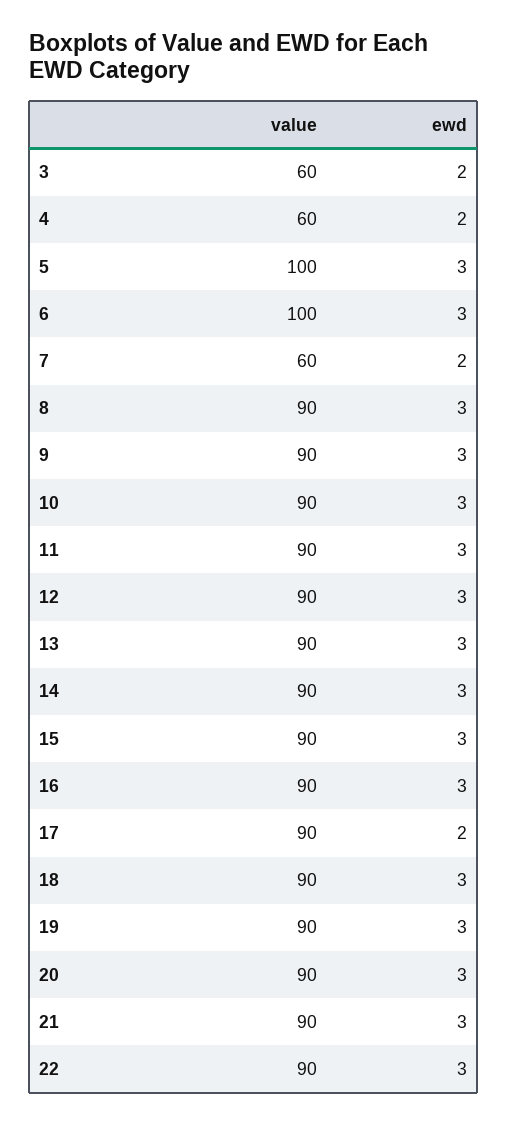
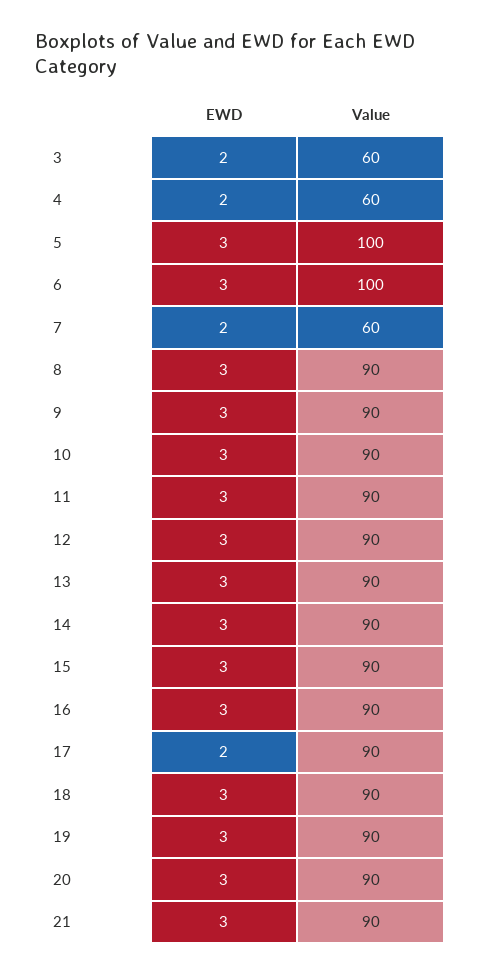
value, 22: 90 -> none
ewd, 22: 3 -> none

